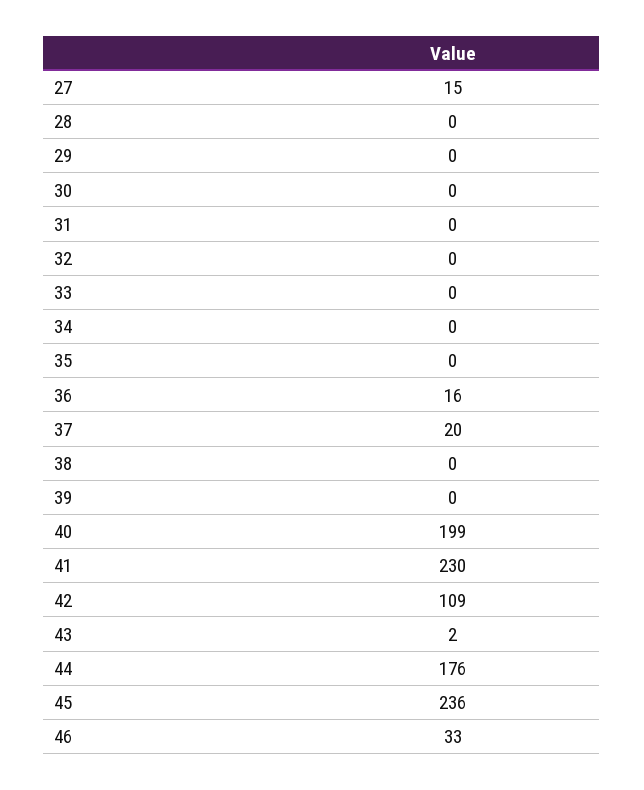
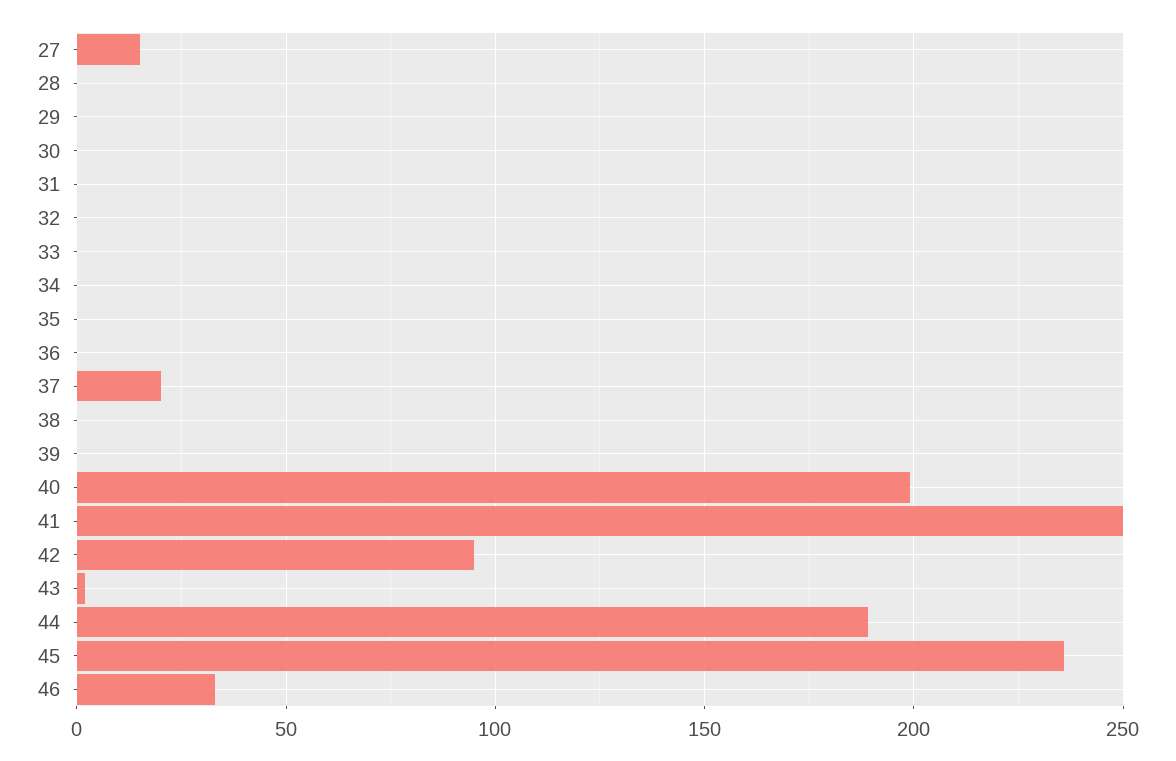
36: 16 -> 0
41: 230 -> 250
42: 109 -> 95
44: 176 -> 190

